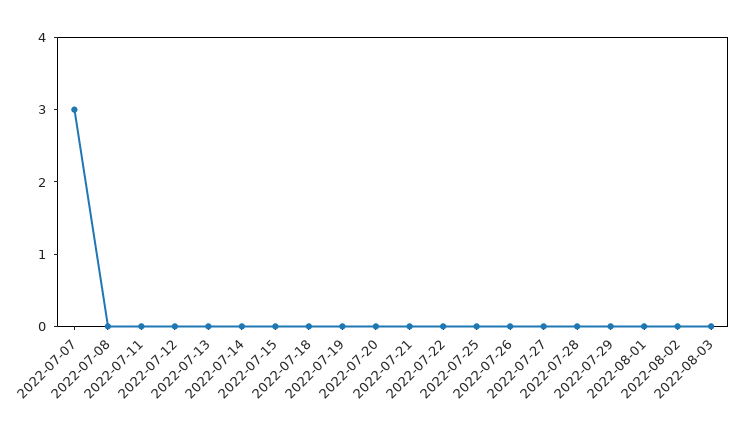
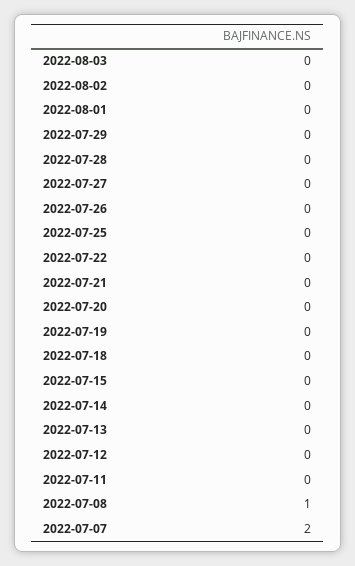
2022-07-07: 3 -> 2
2022-07-08: 0 -> 1

